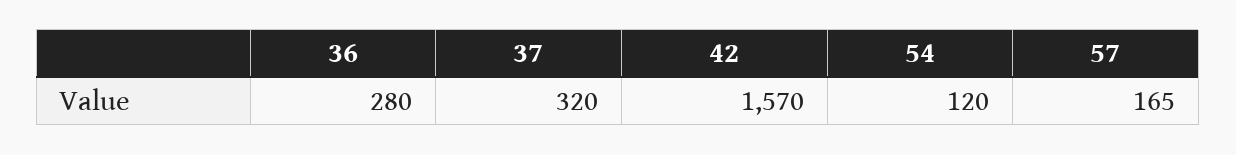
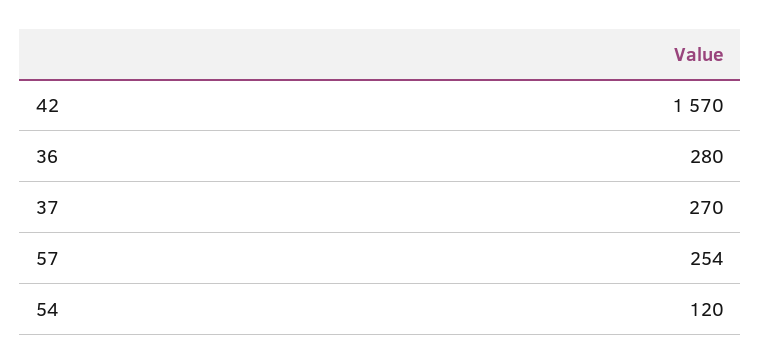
37: 320 -> 270
57: 165 -> 254

